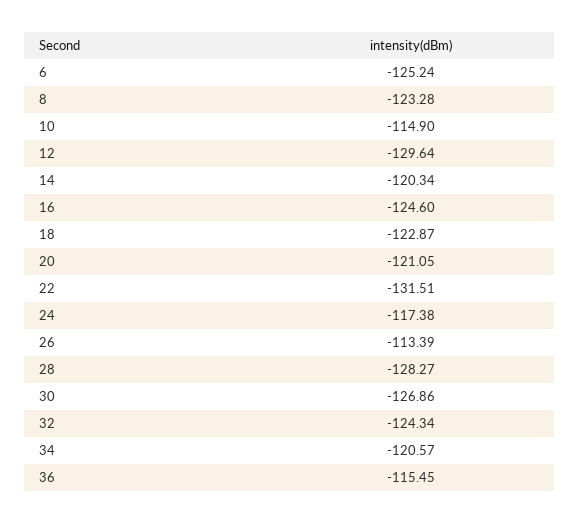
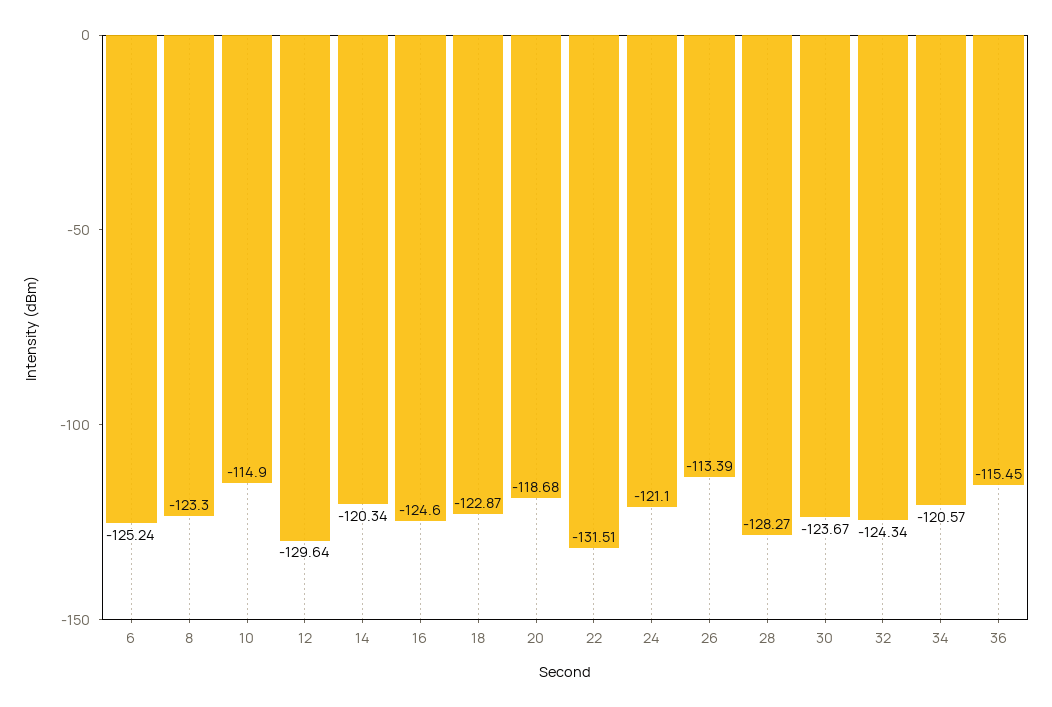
8: -123.28 -> -123.3
20: -121.05 -> -118.68
24: -117.38 -> -121.1
30: -126.86 -> -123.67

